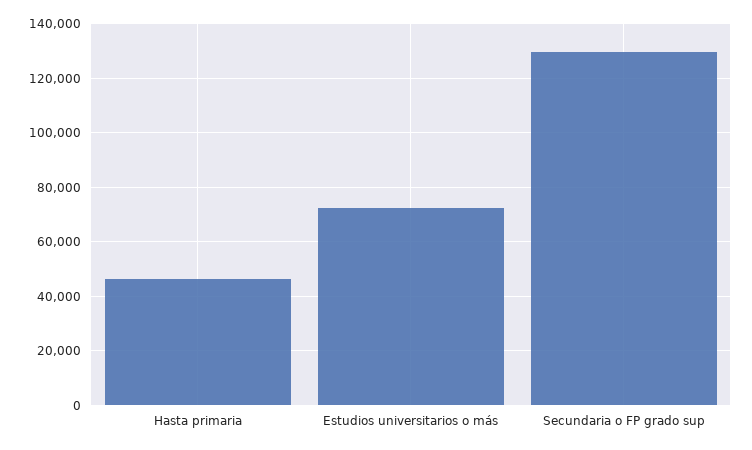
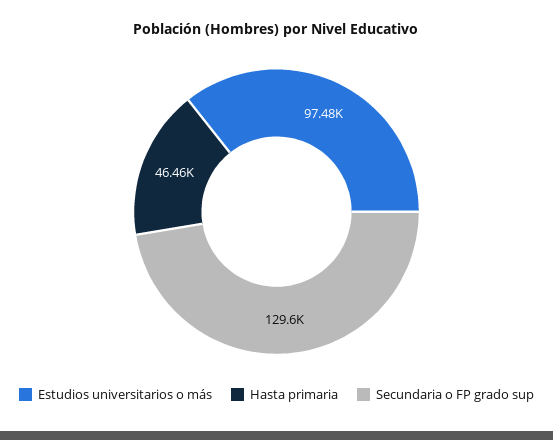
Estudios universitarios o más: 72500 -> 97480

